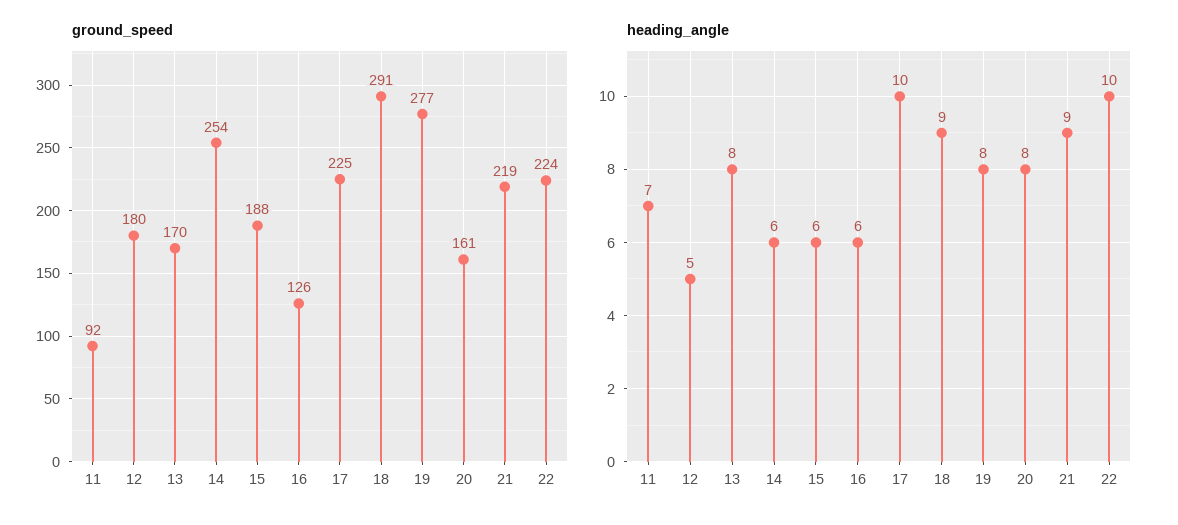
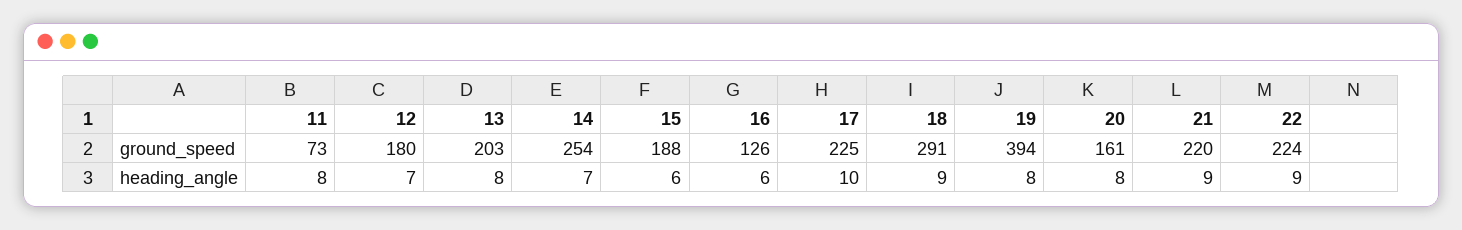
ground_speed, 11: 92 -> 73
ground_speed, 13: 170 -> 203
ground_speed, 19: 277 -> 394
ground_speed, 21: 219 -> 220
heading_angle, 11: 7 -> 8
heading_angle, 12: 5 -> 7
heading_angle, 14: 6 -> 7
heading_angle, 22: 10 -> 9

